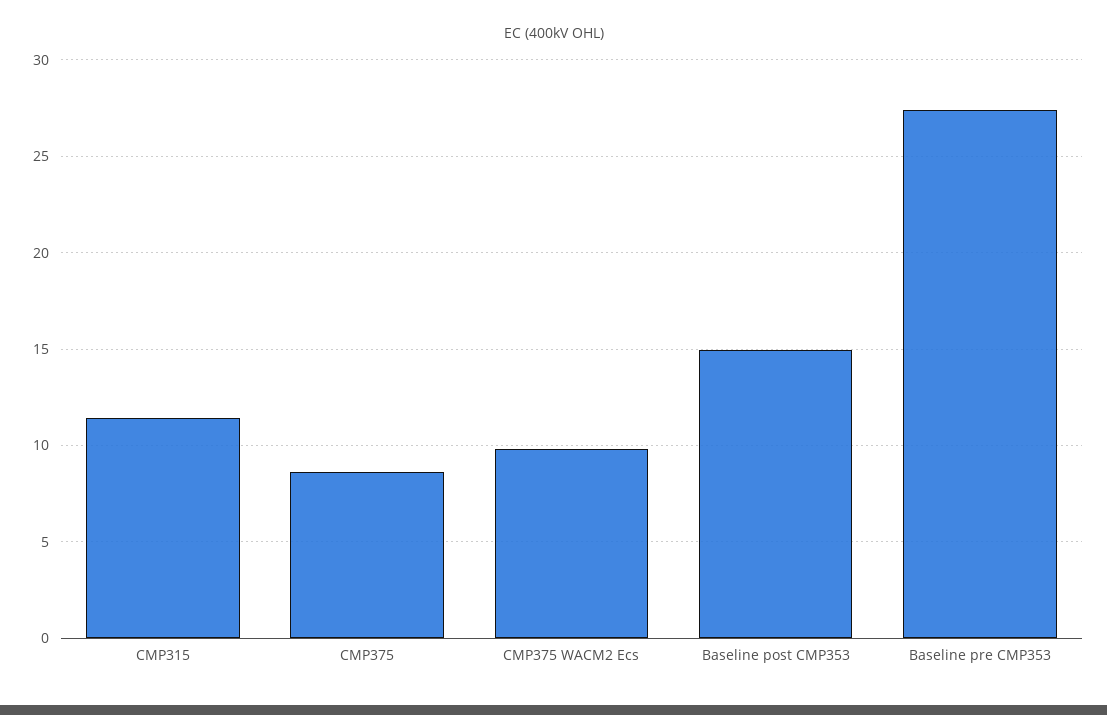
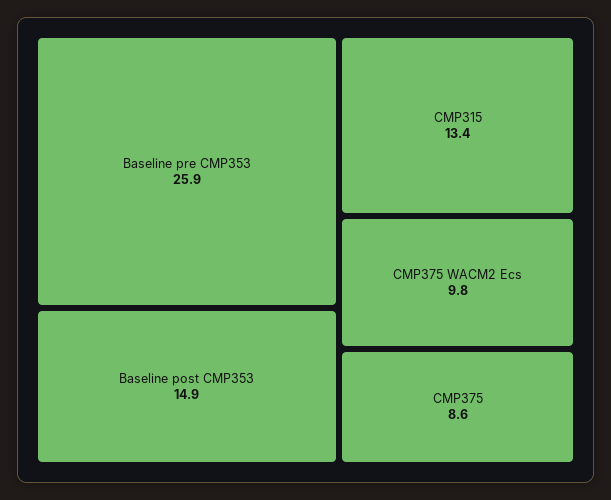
CMP315: 11.5 -> 13.4
Baseline pre CMP353: 27.5 -> 25.9

